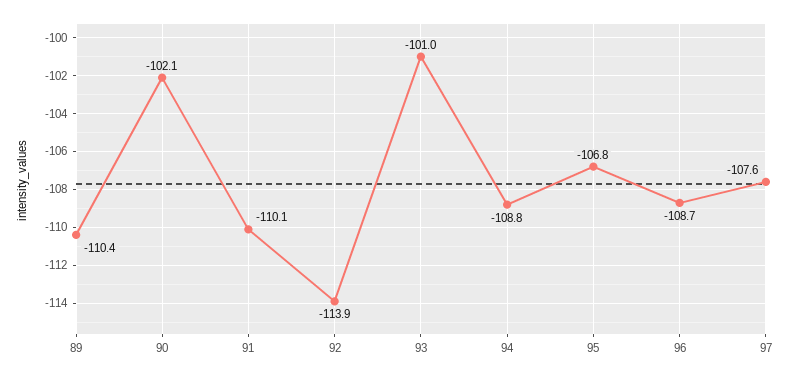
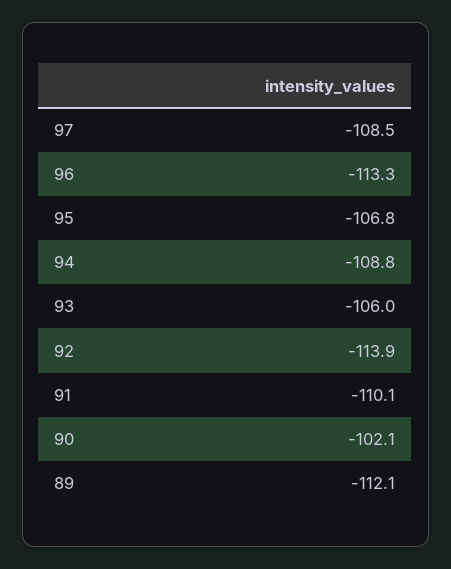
89: -110.4 -> -112.1
93: -101 -> -106
96: -108.7 -> -113.3
97: -107.6 -> -108.5

